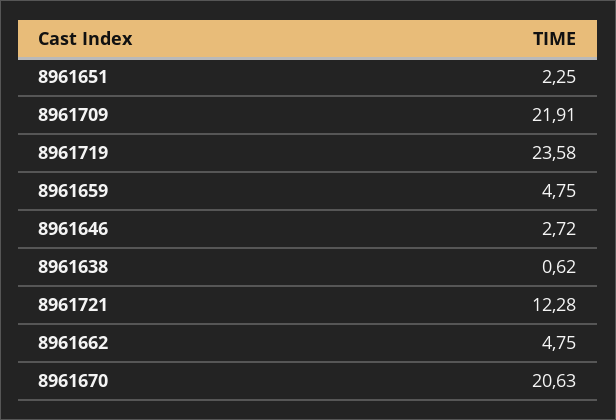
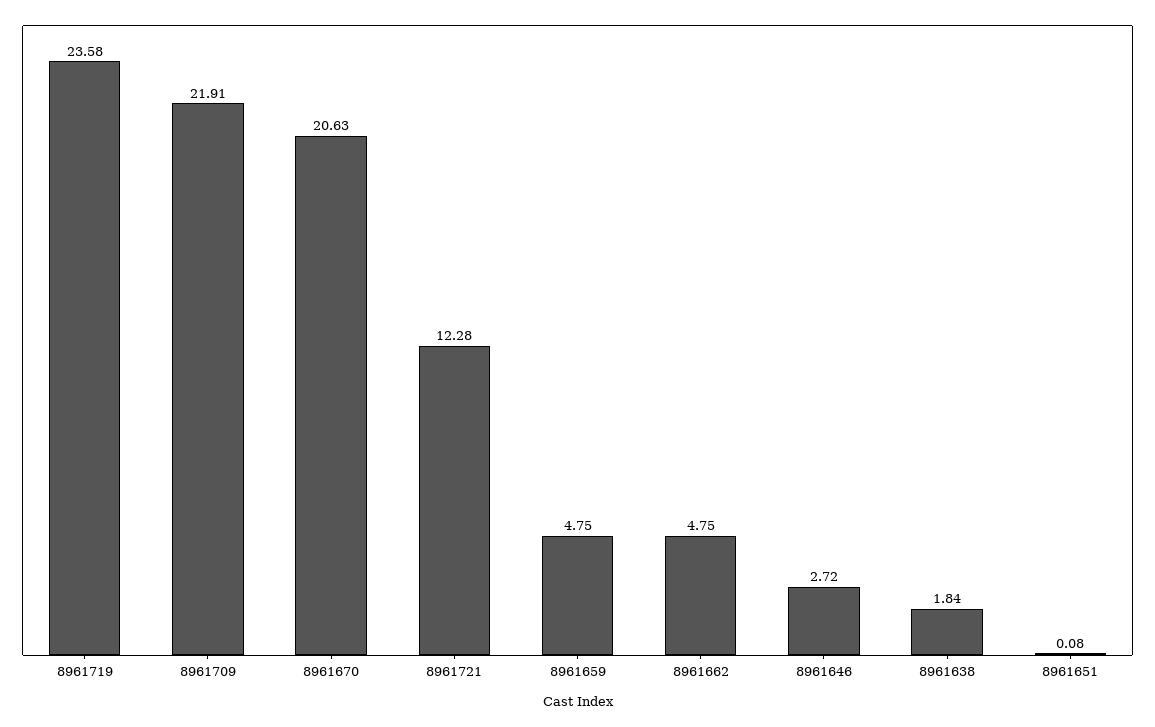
8961651: 2.25 -> 0.08
8961638: 0.62 -> 1.84

